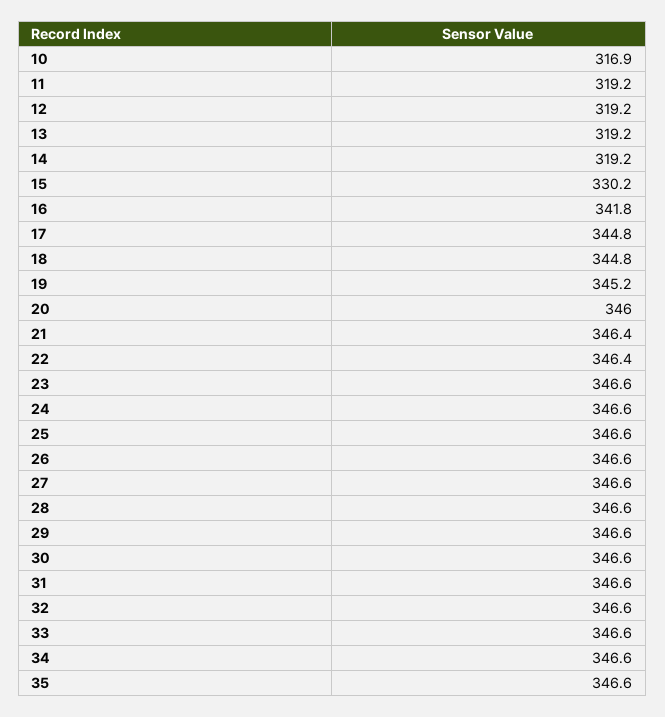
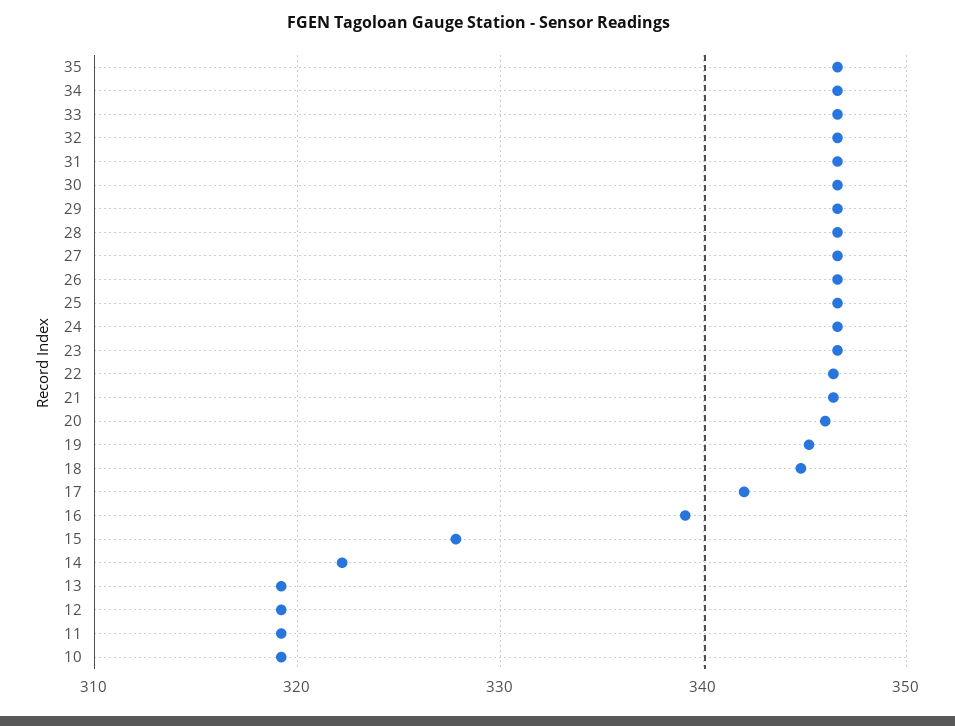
10: 316.9 -> 319
14: 319.2 -> 322
15: 330.2 -> 328
16: 341.8 -> 339
17: 344.8 -> 342

